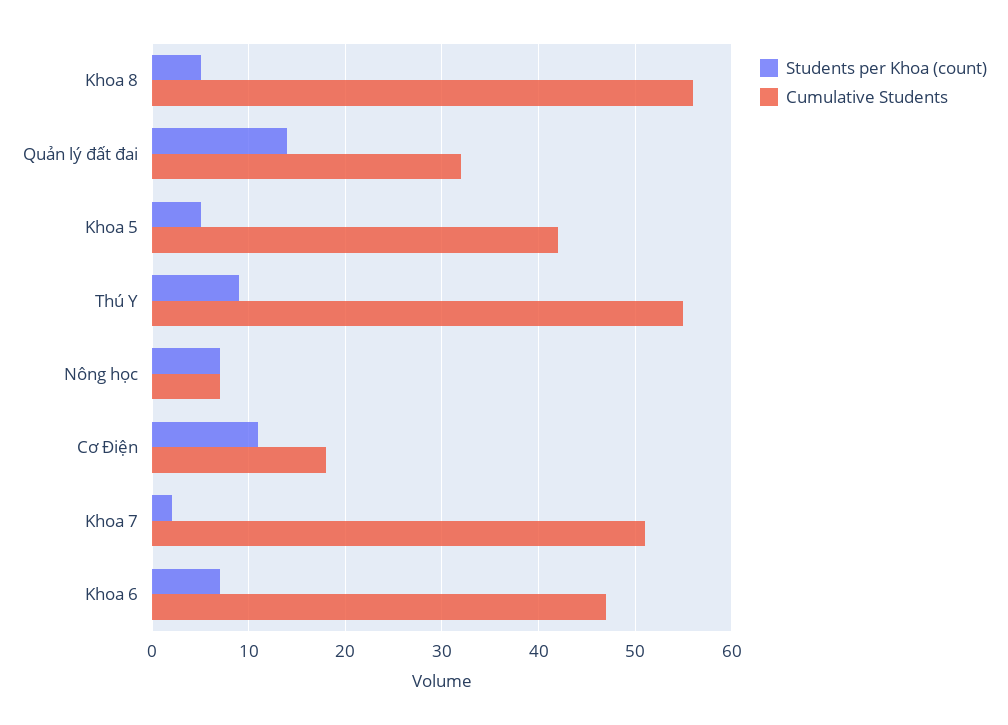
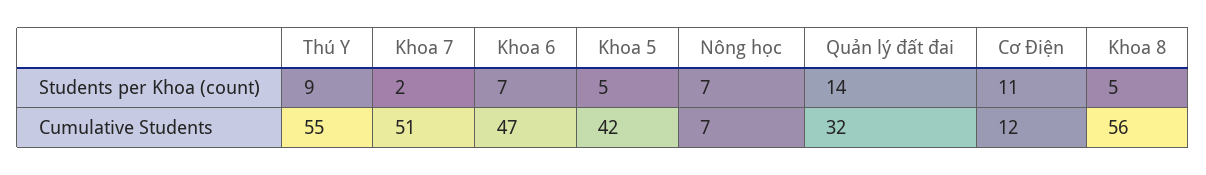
Cumulative Students, Cơ Điện: 18 -> 12

